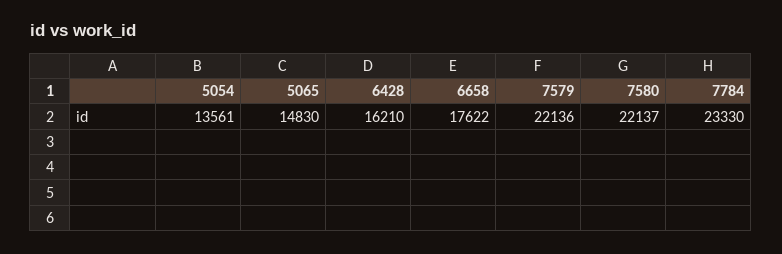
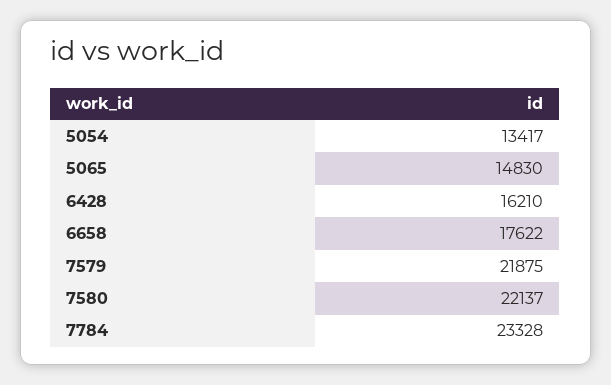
5054: 13561 -> 13417
7579: 22136 -> 21875
7784: 23330 -> 23328

